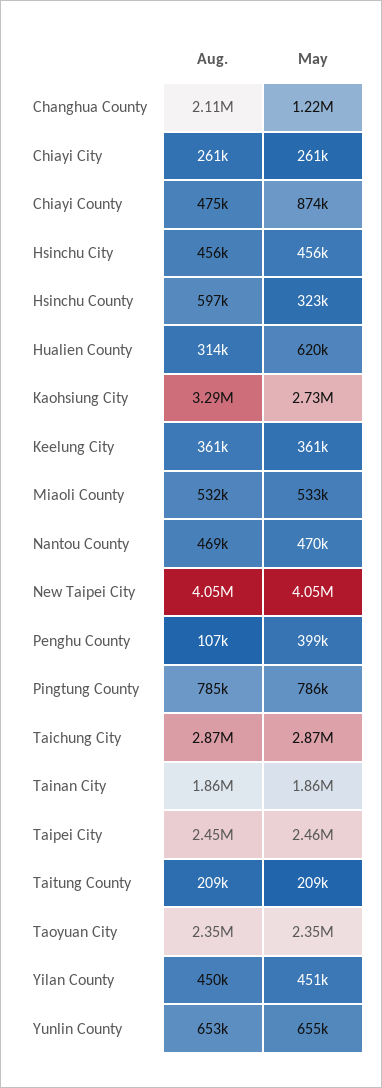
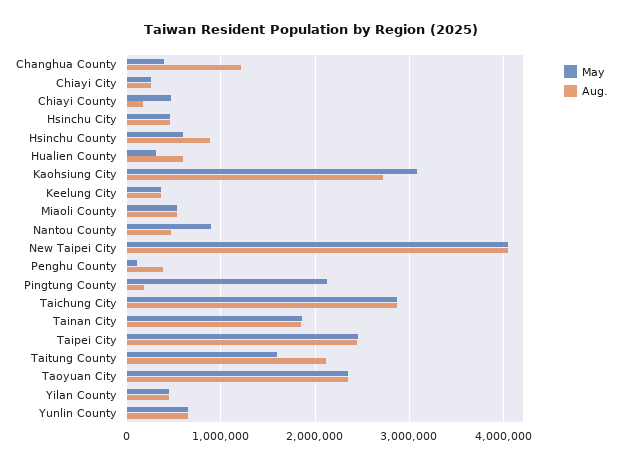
Aug., Changhua County: 2110000 -> 1200000
May, Changhua County: 1220000 -> 400000
Aug., Chiayi County: 475000 -> 200000
May, Chiayi County: 874000 -> 500000
Aug., Hsinchu County: 597000 -> 900000
May, Hsinchu County: 323000 -> 600000
Aug., Hualien County: 314000 -> 600000
May, Hualien County: 620000 -> 300000
Aug., Kaohsiung City: 3290000 -> 2700000
May, Kaohsiung City: 2730000 -> 3100000
May, Nantou County: 470000 -> 900000
Aug., Penghu County: 107000 -> 400000
May, Penghu County: 399000 -> 100000
Aug., Pingtung County: 785000 -> 200000
May, Pingtung County: 786000 -> 2100000
Aug., Taitung County: 209000 -> 2100000
May, Taitung County: 209000 -> 1600000

